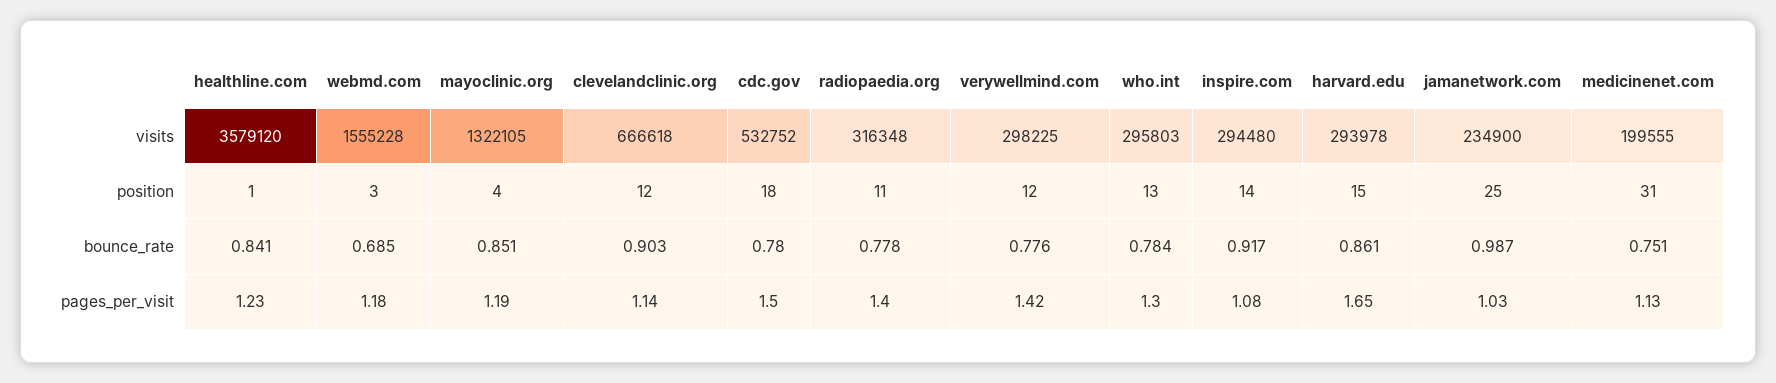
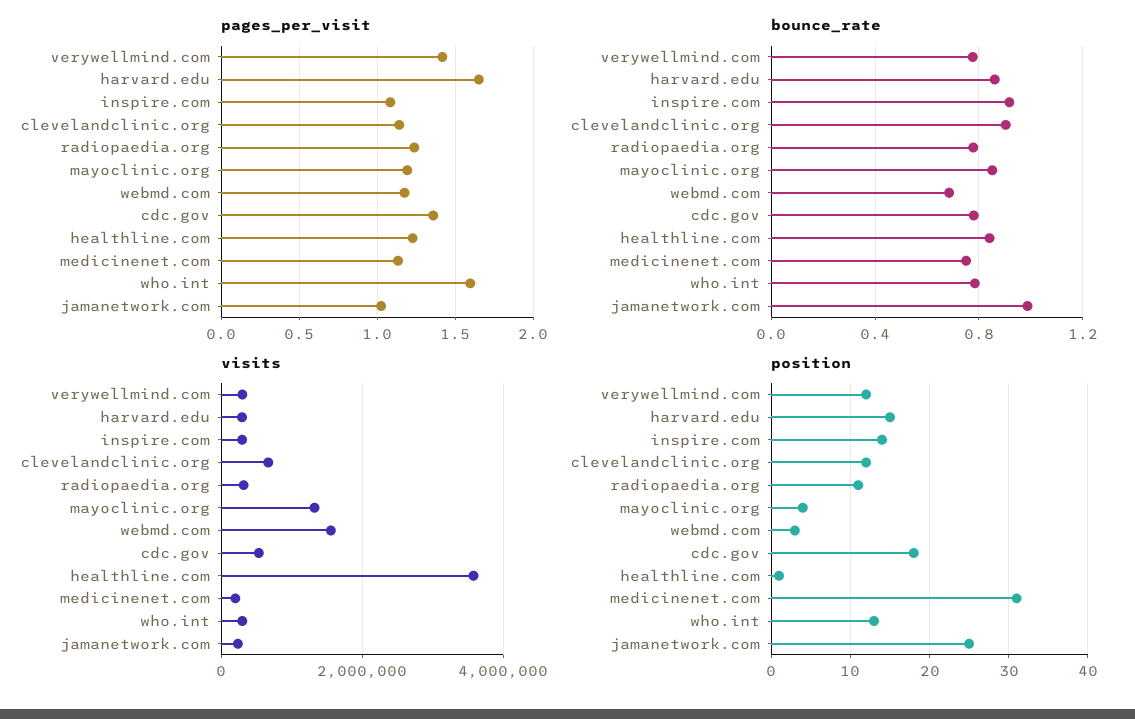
pages_per_visit, cdc.gov: 1.5 -> 1.35
pages_per_visit, radiopaedia.org: 1.4 -> 1.25
pages_per_visit, who.int: 1.3 -> 1.6

